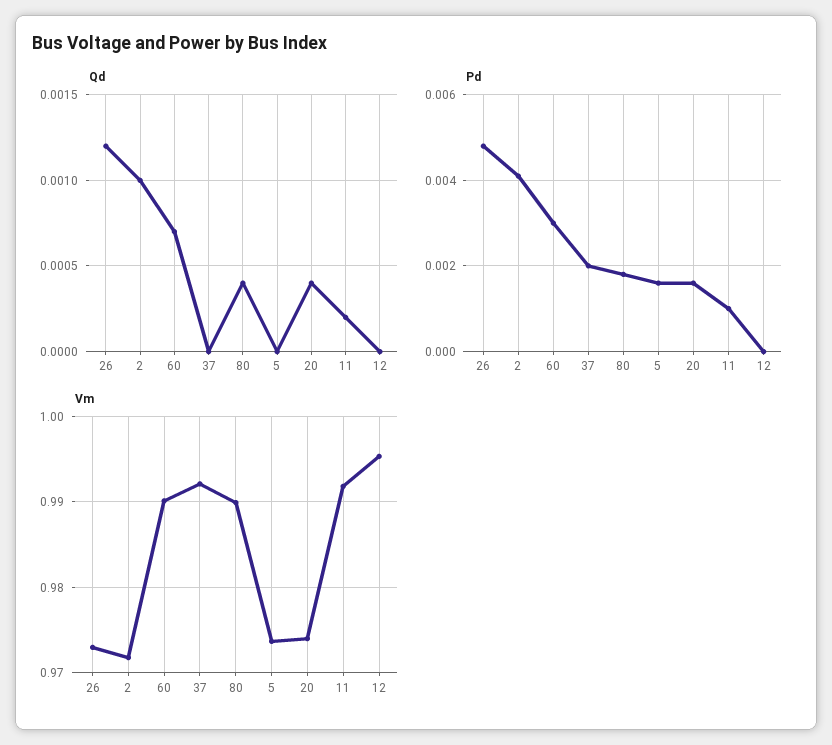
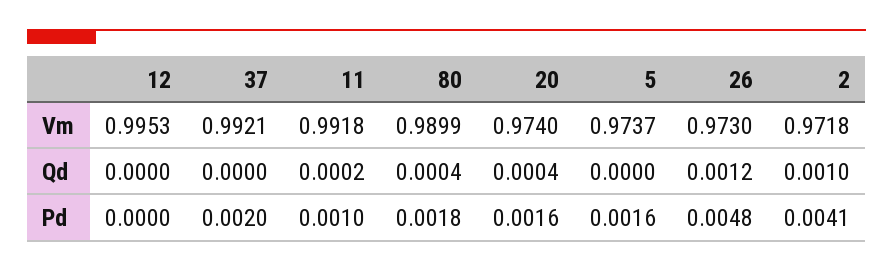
Qd, 60: 0.0007 -> none
Pd, 60: 0.003 -> none
Vm, 60: 0.99 -> none

